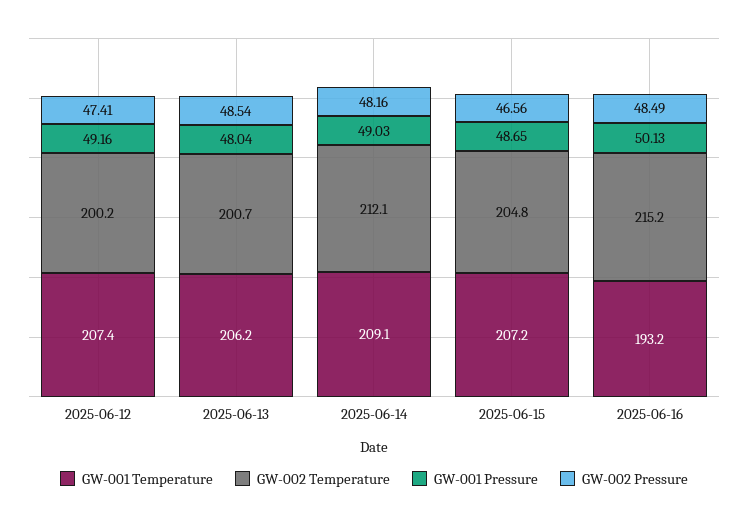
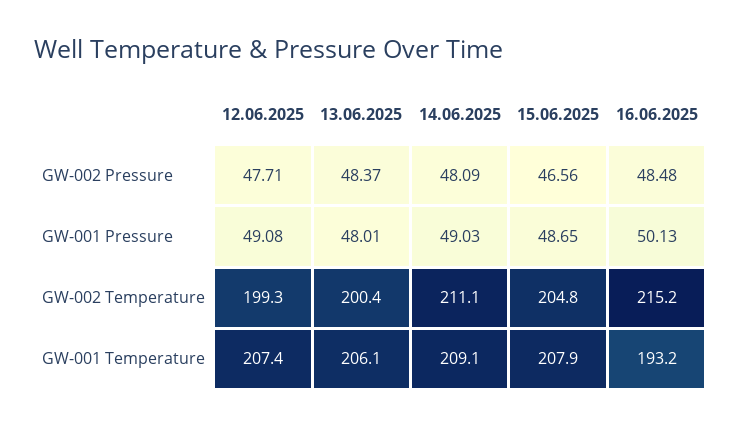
GW-002 Temperature, 2025-06-12: 200.2 -> 199.3
GW-001 Pressure, 2025-06-12: 49.16 -> 49.08
GW-002 Pressure, 2025-06-12: 47.41 -> 47.71
GW-001 Temperature, 2025-06-13: 206.2 -> 206.1
GW-002 Temperature, 2025-06-13: 200.7 -> 200.4
GW-001 Pressure, 2025-06-13: 48.04 -> 48.01
GW-002 Pressure, 2025-06-13: 48.54 -> 48.37
GW-002 Temperature, 2025-06-14: 212.1 -> 211.1
GW-002 Pressure, 2025-06-14: 48.16 -> 48.09
GW-001 Temperature, 2025-06-15: 207.2 -> 207.9
GW-002 Pressure, 2025-06-16: 48.49 -> 48.48

